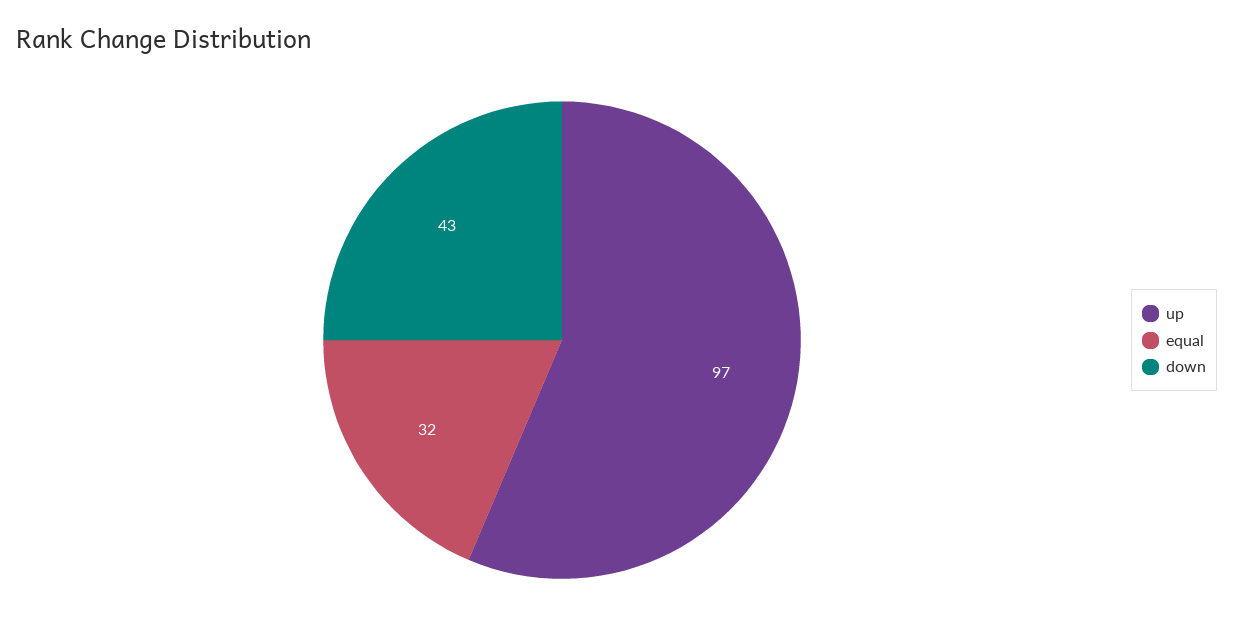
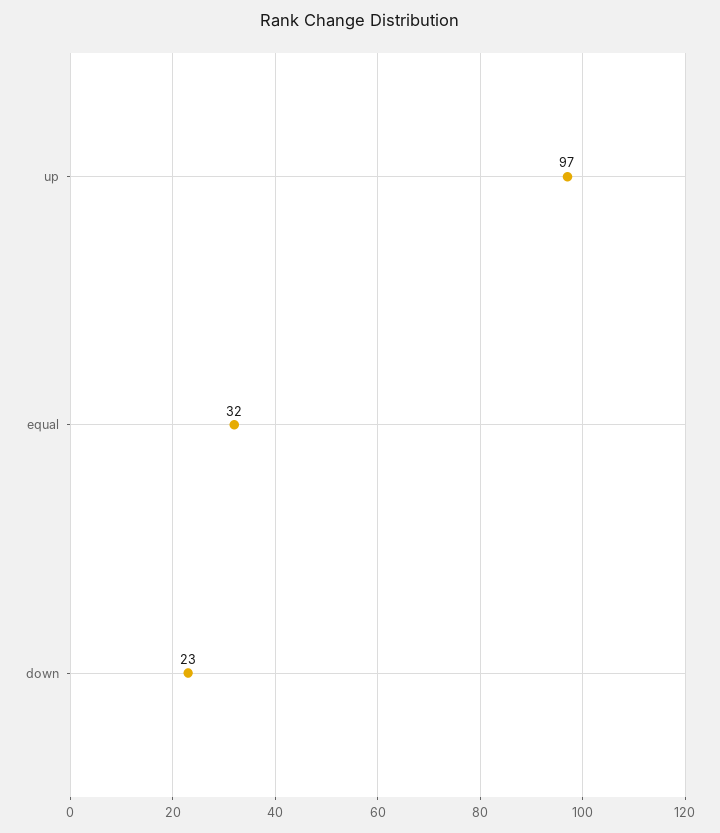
down: 43 -> 23

